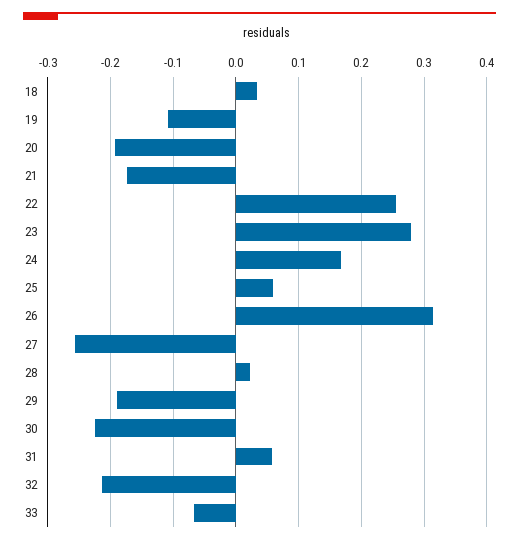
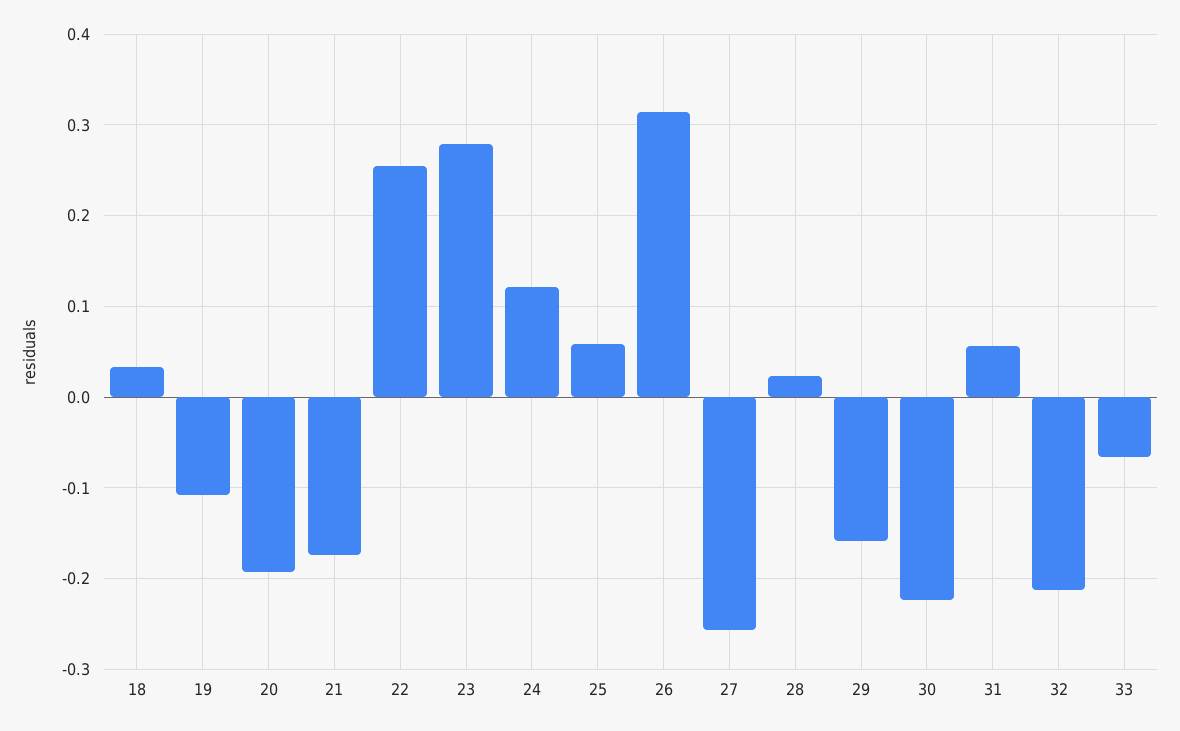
24: 0.17 -> 0.12
29: -0.19 -> -0.16

